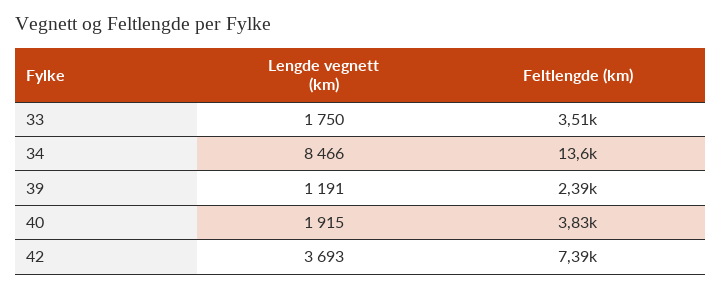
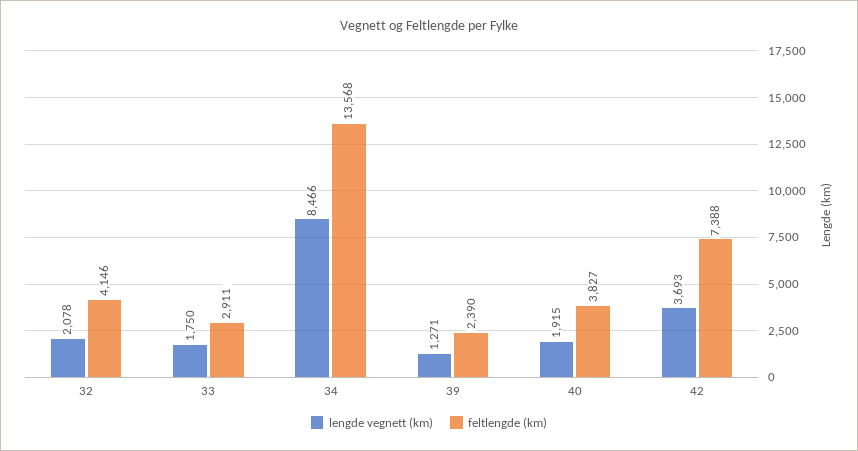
Feltlengde (km), 33: 3510 -> 2911
Lengde vegnett (km), 39: 1191 -> 1271
Lengde vegnett (km), 32: none -> 2078
Feltlengde (km), 32: none -> 4146

